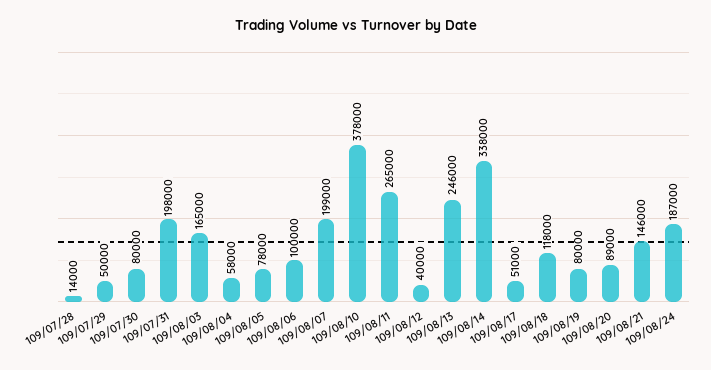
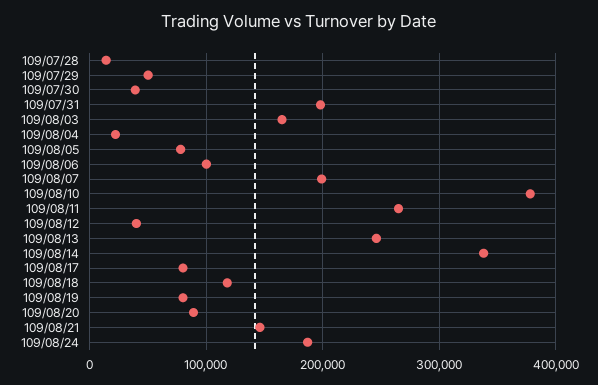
109/07/30: 80000 -> 40000
109/08/04: 58000 -> 20000
109/08/17: 51000 -> 80000

